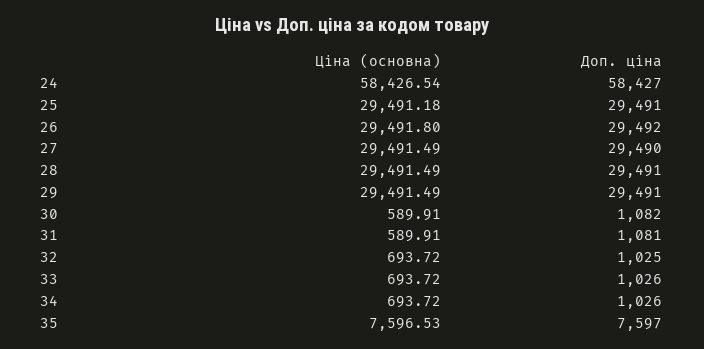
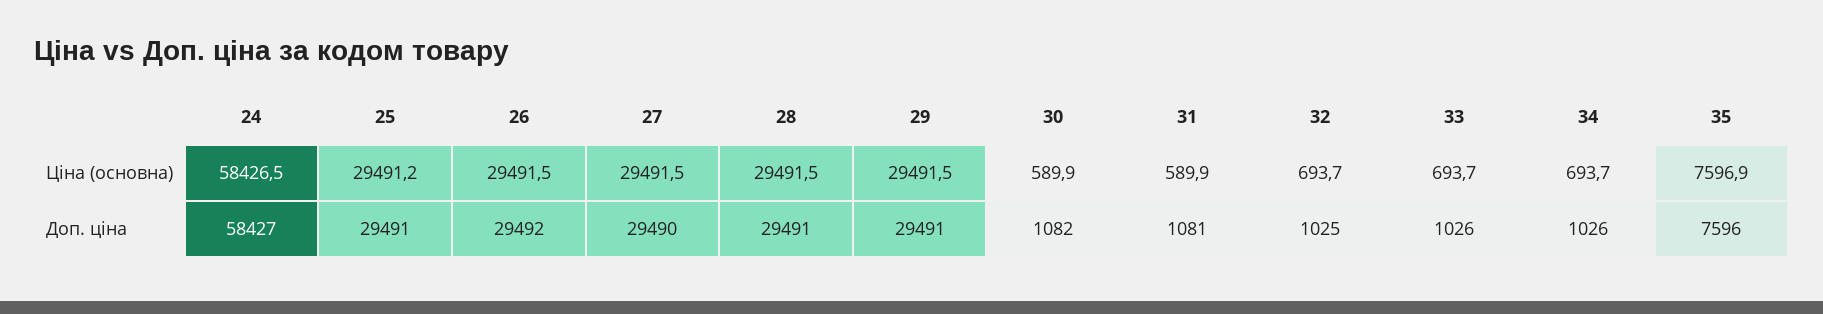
Ціна (основна), 26: 29491.8 -> 29491.5
Ціна (основна), 35: 7596.53 -> 7596.9
Доп. ціна, 35: 7597 -> 7596

